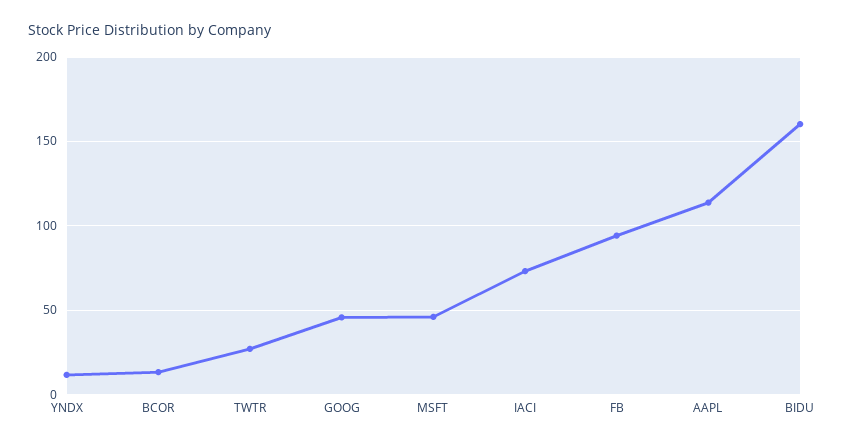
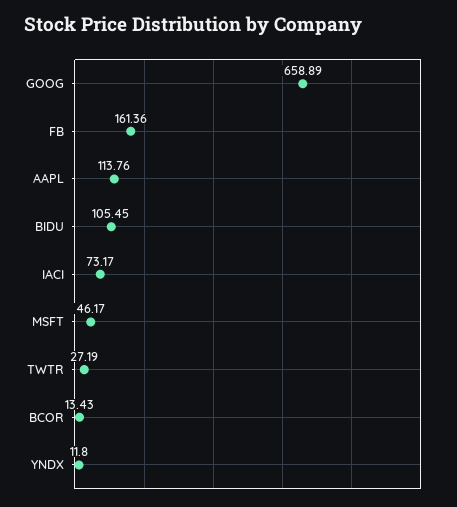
GOOG: 45 -> 658.89
FB: 95 -> 161.36
BIDU: 160 -> 105.45

